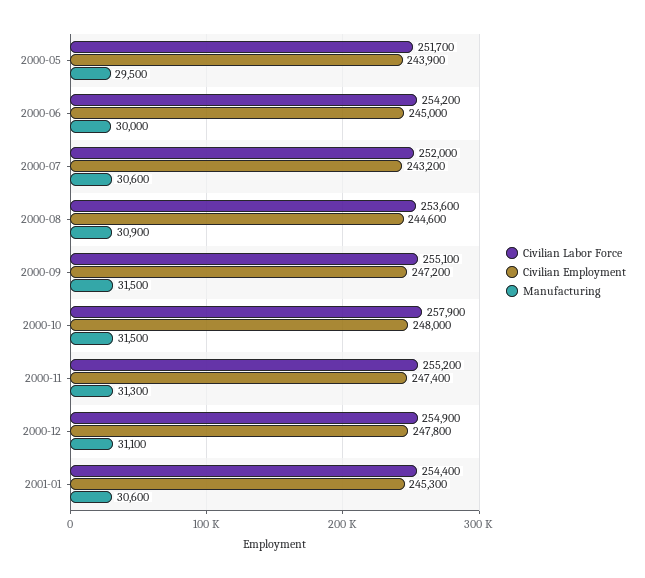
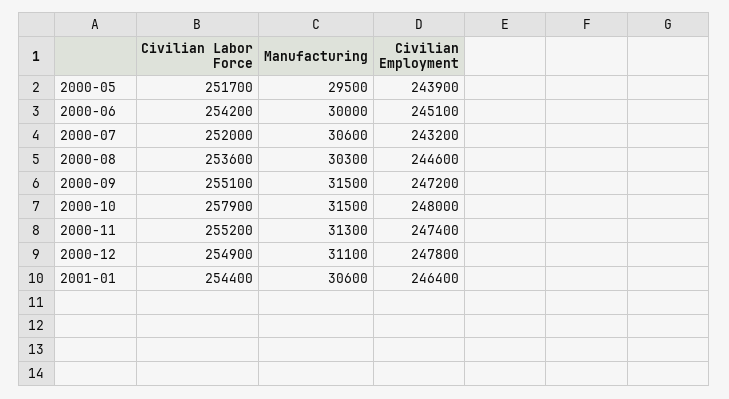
Civilian Employment, 2000-06: 245000 -> 245100
Manufacturing, 2000-08: 30900 -> 30300
Civilian Employment, 2001-01: 245300 -> 246400

